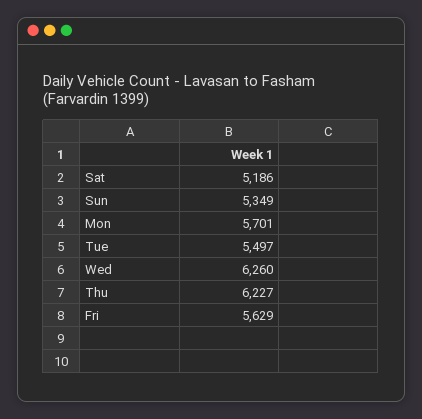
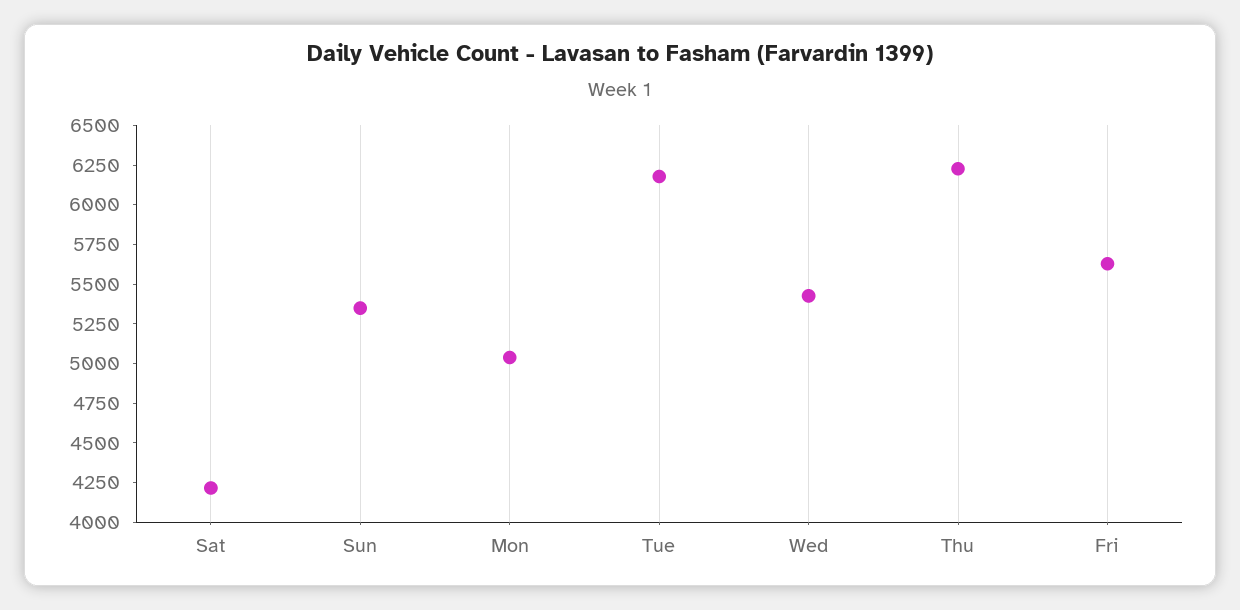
Sat: 5186 -> 4250
Mon: 5701 -> 5000
Tue: 5497 -> 6250
Wed: 6260 -> 5500

